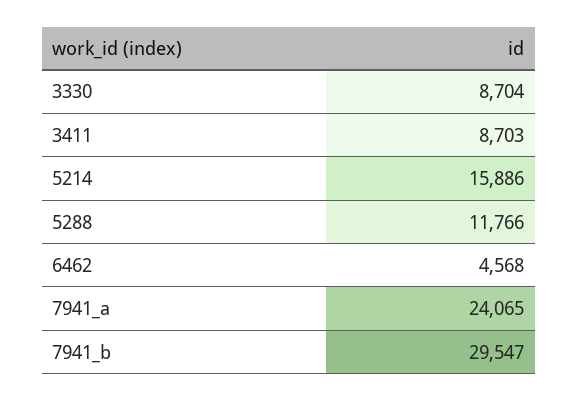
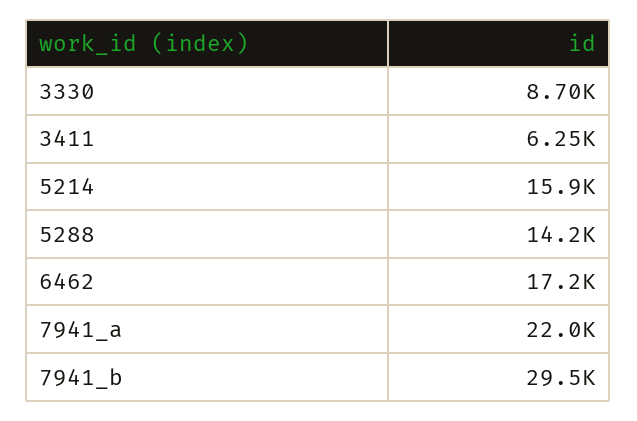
3411: 8703 -> 6250
5288: 11766 -> 14200
6462: 4568 -> 17200
7941_a: 24065 -> 22000

